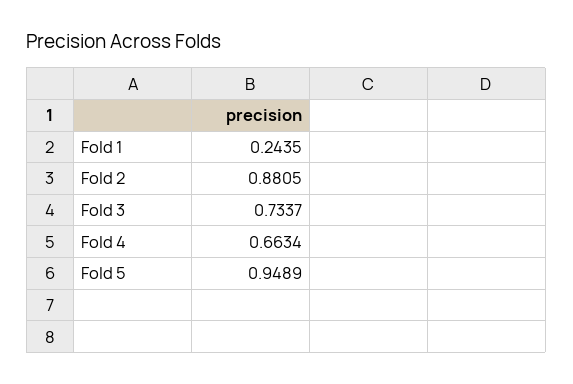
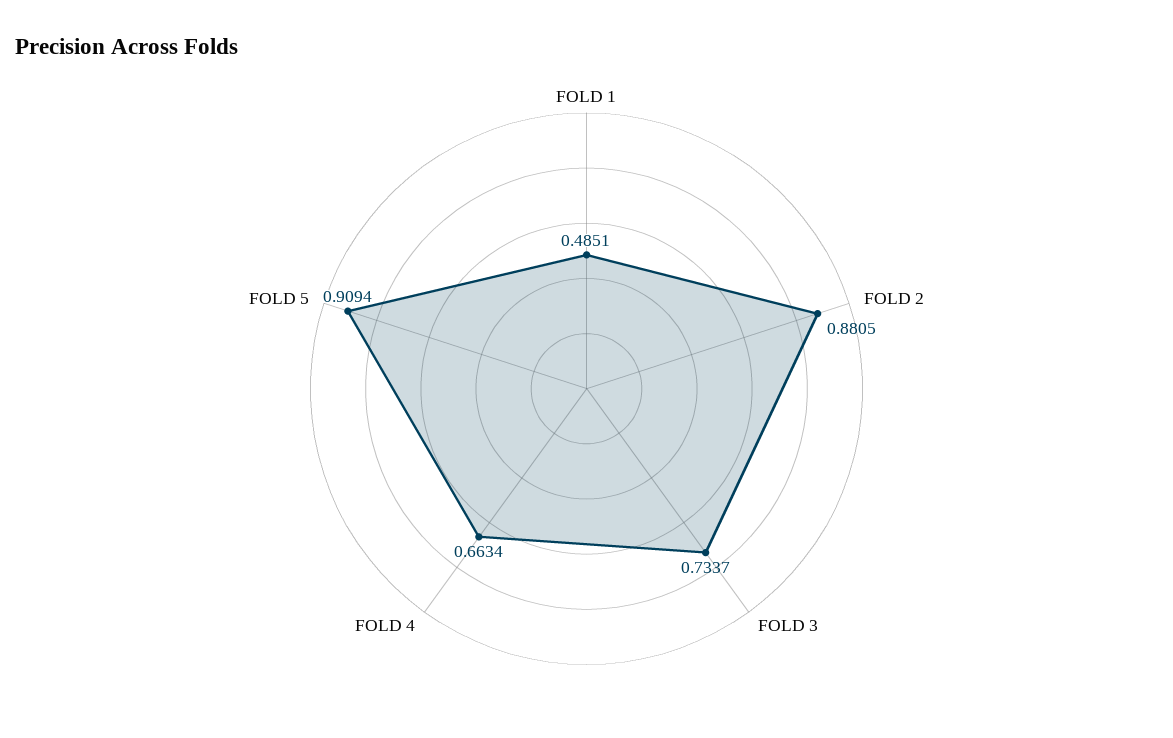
Fold 1: 0.2435 -> 0.4851
Fold 5: 0.9489 -> 0.9094

